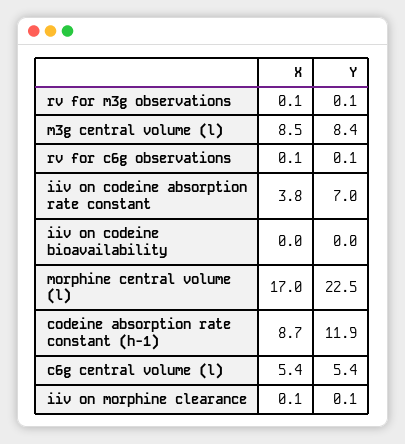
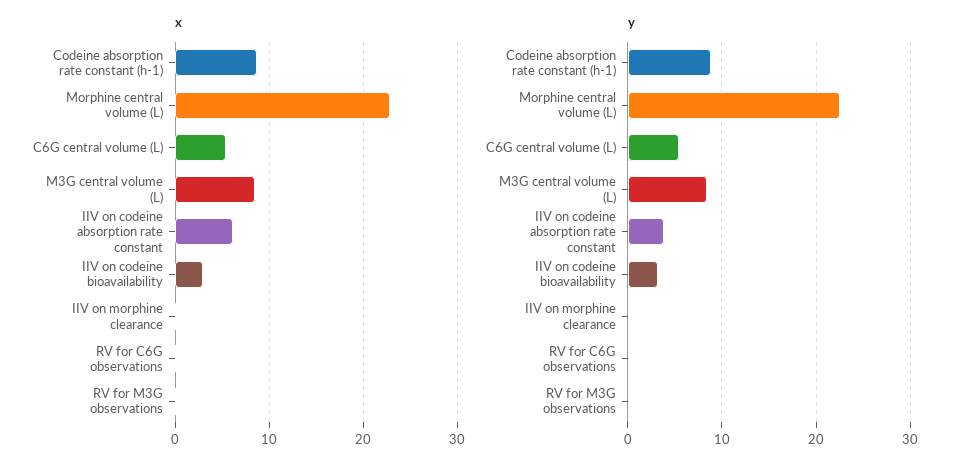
X, iiv on codeine absorption rate constant: 3.8 -> 6
Y, iiv on codeine absorption rate constant: 7 -> 4
X, iiv on codeine bioavailability: 0 -> 3
Y, iiv on codeine bioavailability: 0 -> 3
X, morphine central volume (l): 17 -> 23
Y, codeine absorption rate constant (h-1): 11.9 -> 9

